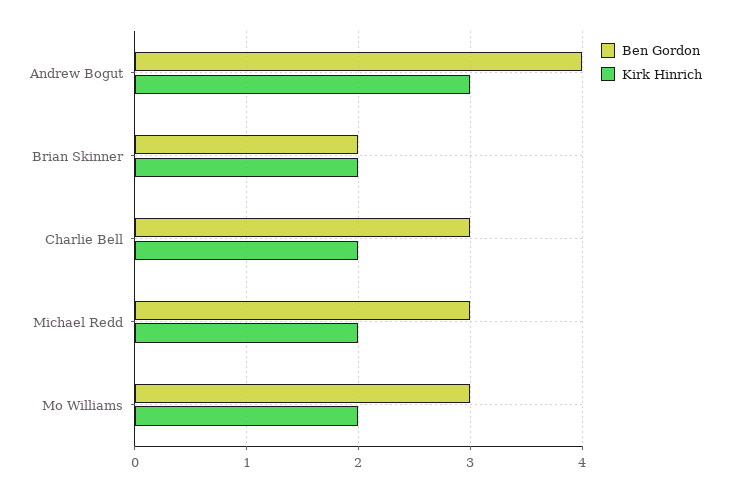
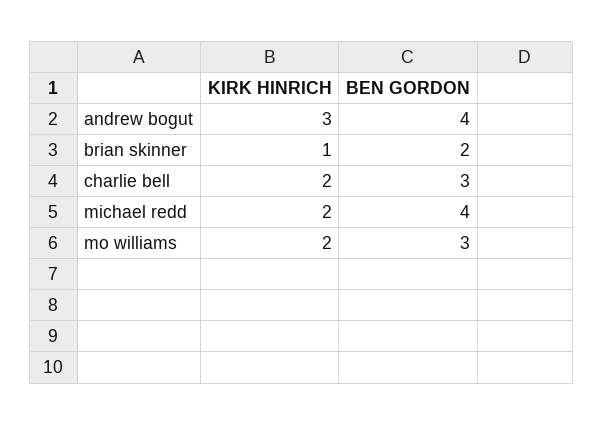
Kirk Hinrich, Brian Skinner: 2 -> 1
Ben Gordon, Michael Redd: 3 -> 4

